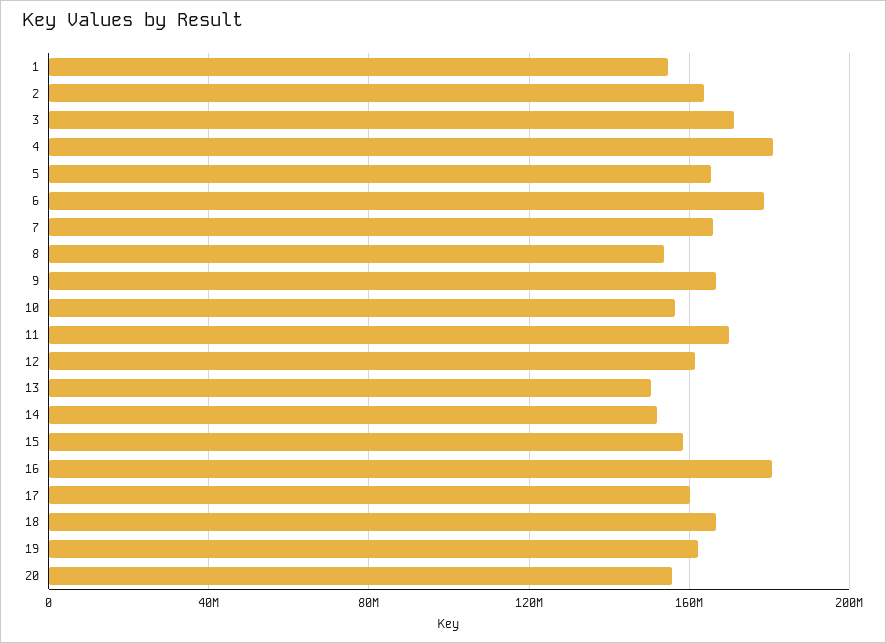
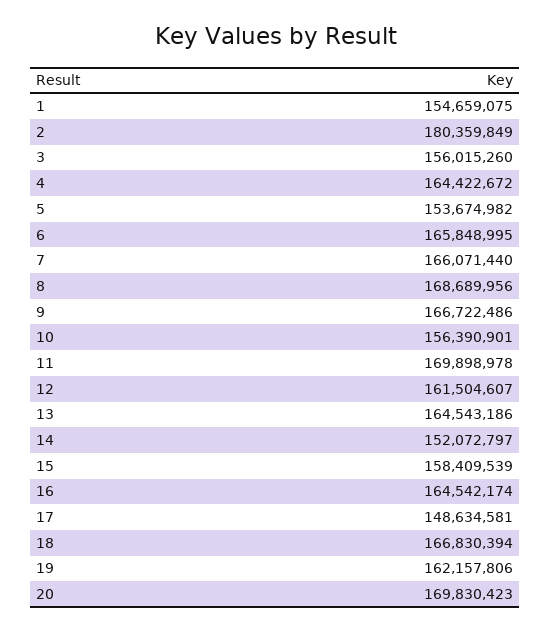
2: 165000000 -> 180359849
3: 170000000 -> 156015260
4: 180000000 -> 164422672
5: 165000000 -> 153674982
6: 180000000 -> 165848995
8: 155000000 -> 168689956
13: 150000000 -> 164543186
16: 180000000 -> 164542174
17: 160000000 -> 148634581
20: 155000000 -> 169830423

